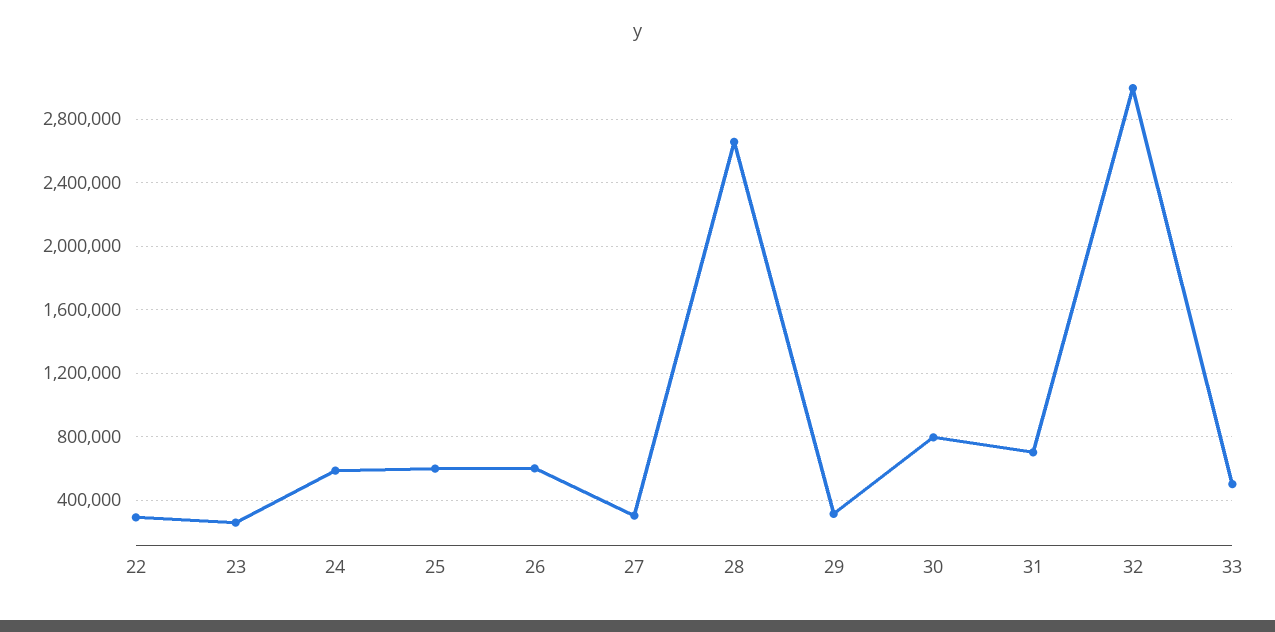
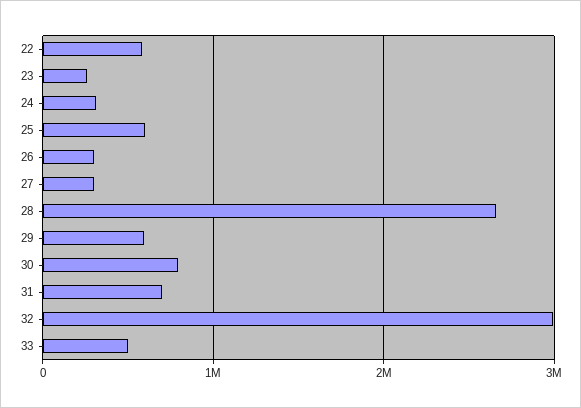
22: 300000 -> 600000
24: 600000 -> 300000
26: 600000 -> 300000
29: 300000 -> 600000

